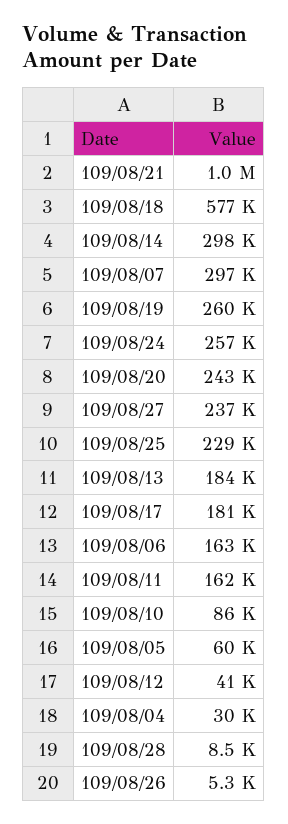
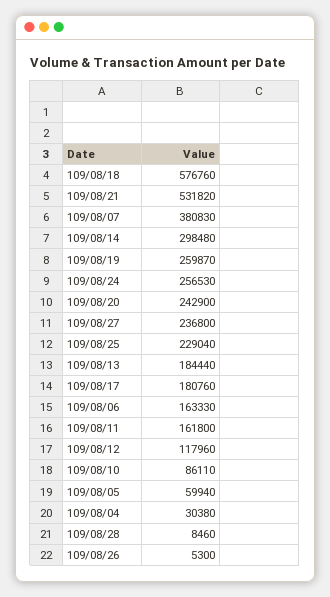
109/08/21: 1000000 -> 531820
109/08/07: 297000 -> 380830
109/08/12: 41000 -> 117960

